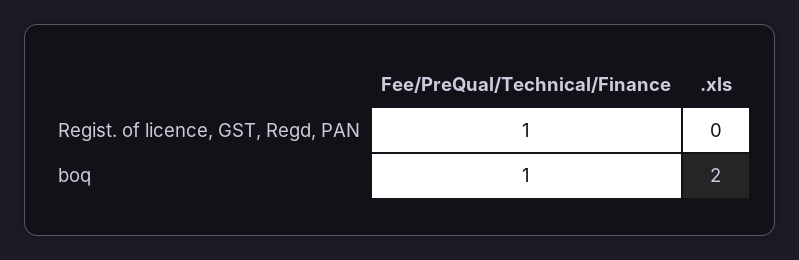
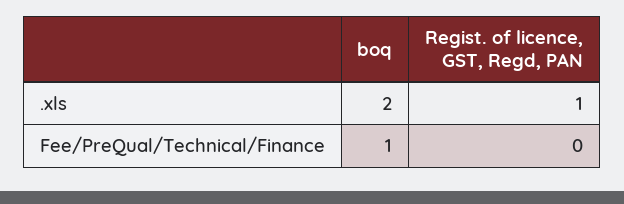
Fee/PreQual/Technical/Finance, Regist. of licence, GST, Regd, PAN: 1 -> 0
.xls, Regist. of licence, GST, Regd, PAN: 0 -> 1

